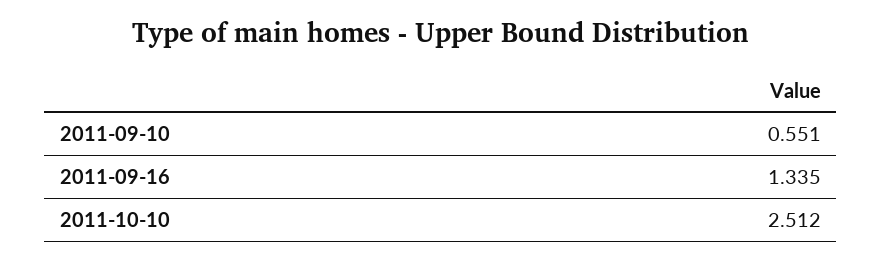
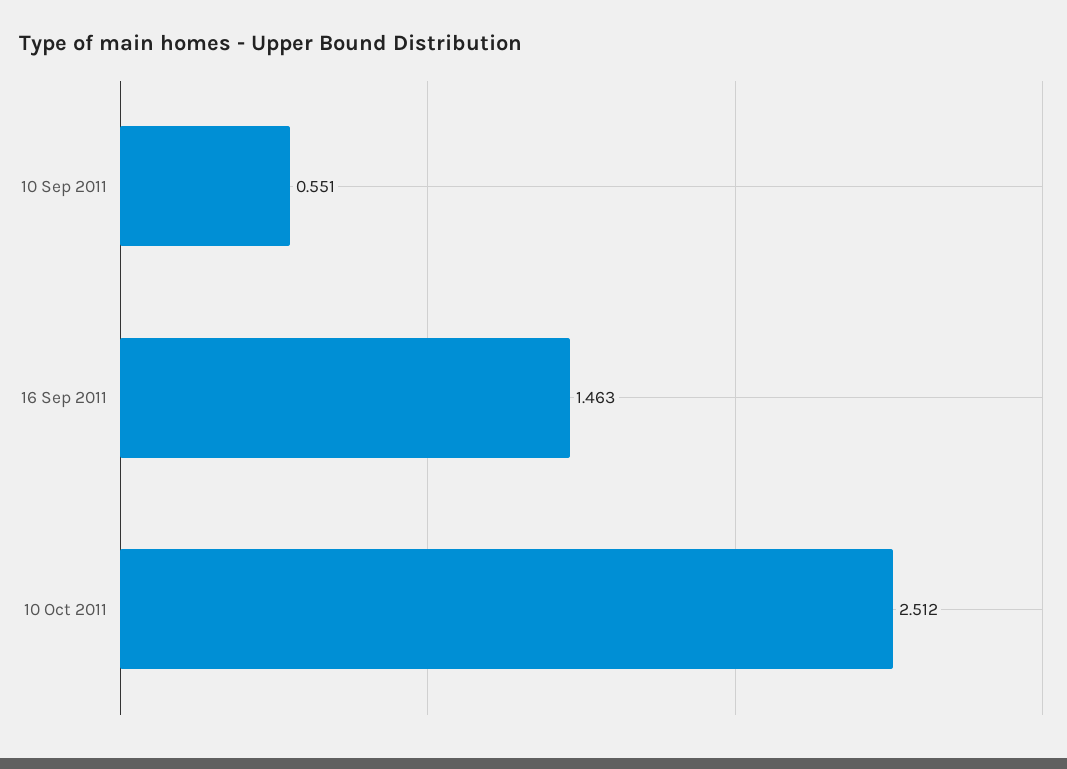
2011-09-16: 1.335 -> 1.463

